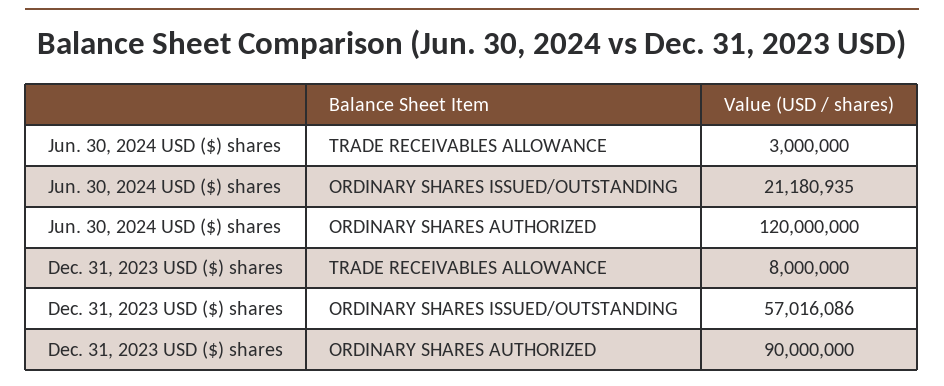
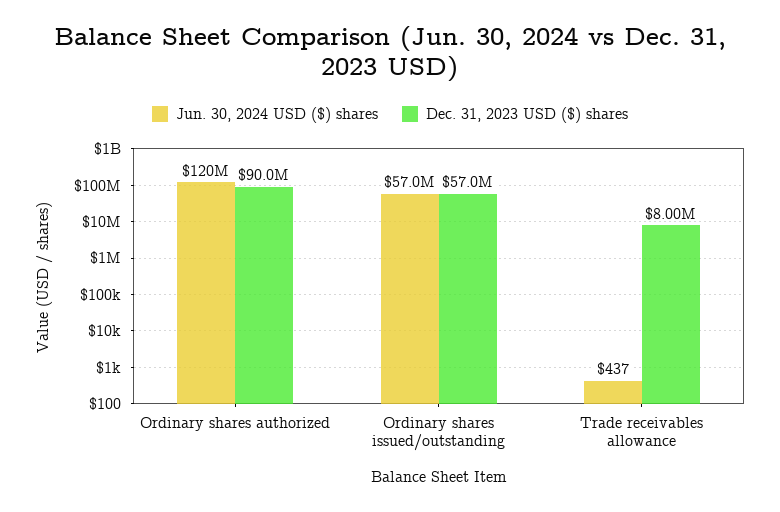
Jun. 30, 2024 USD ($) shares, TRADE RECEIVABLES ALLOWANCE: 3000000 -> 437
Jun. 30, 2024 USD ($) shares, ORDINARY SHARES ISSUED/OUTSTANDING: 21180935 -> 57000000

